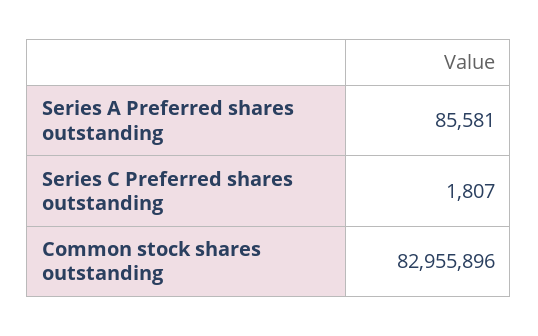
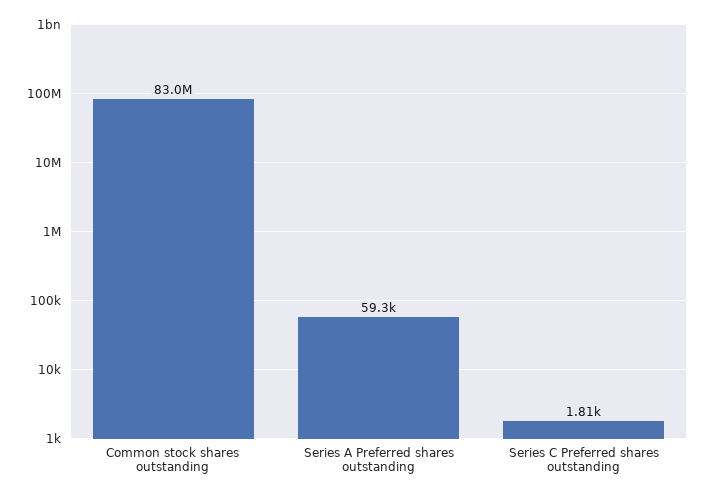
Series A Preferred shares outstanding: 85581 -> 59300

